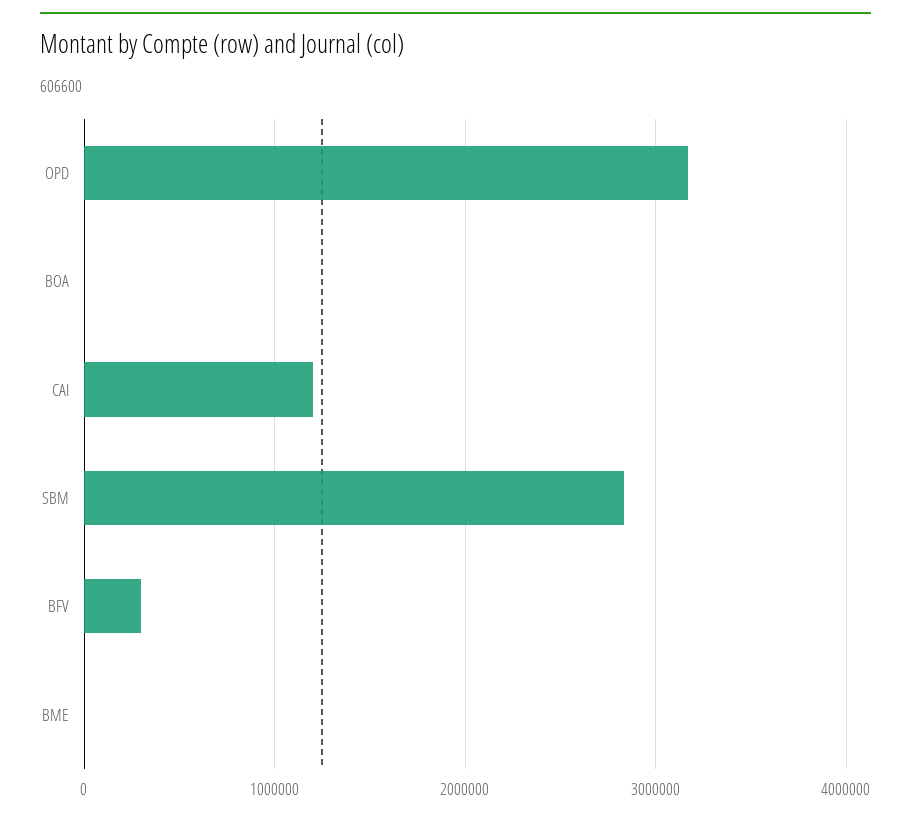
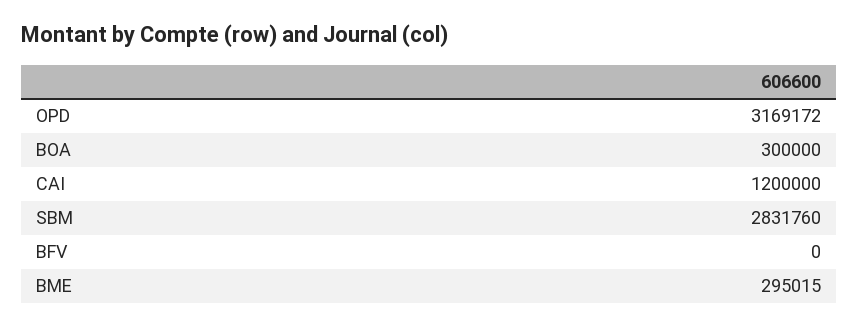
BOA: 0 -> 300000
BFV: 300000 -> 0
BME: 0 -> 295015

